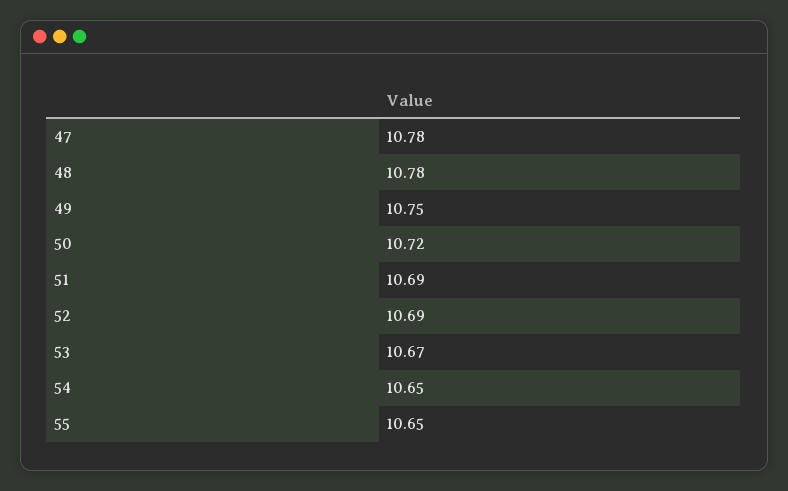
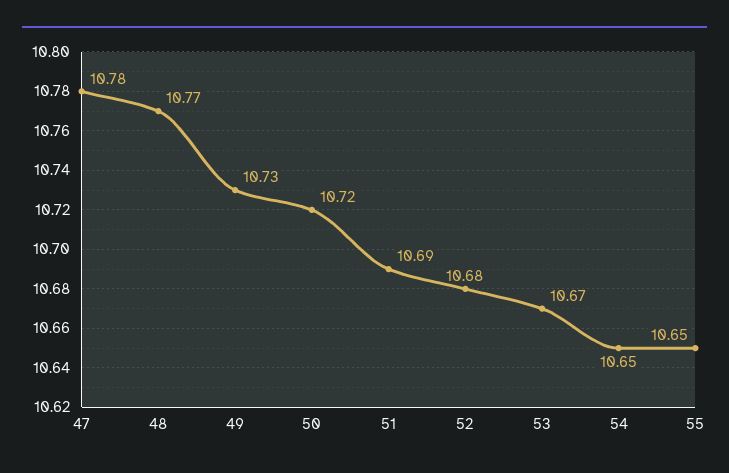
48: 10.78 -> 10.77
49: 10.75 -> 10.73
52: 10.69 -> 10.68

